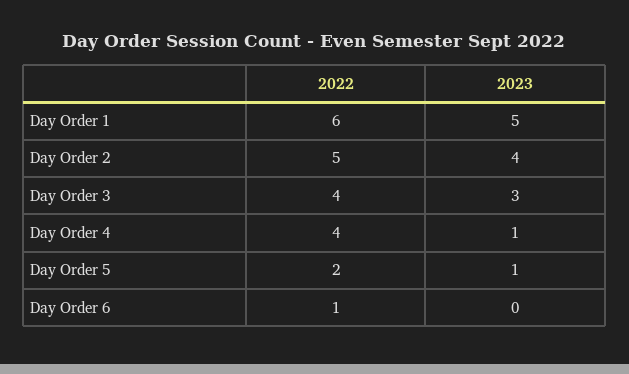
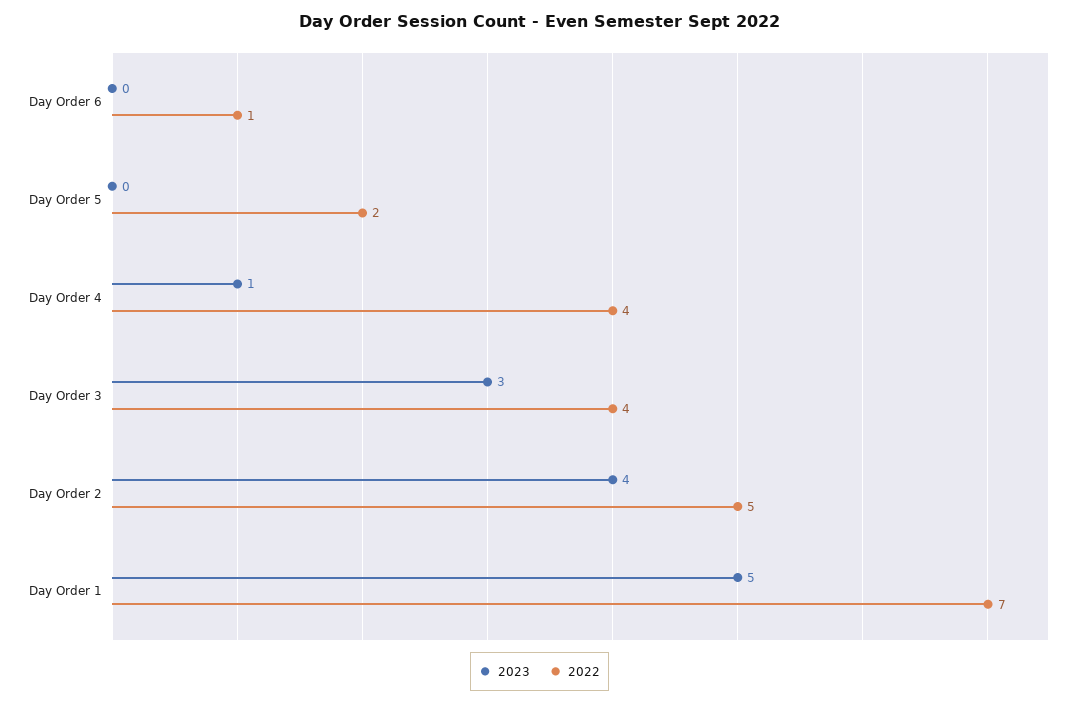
2022, Day Order 1: 6 -> 7
2023, Day Order 5: 1 -> 0

